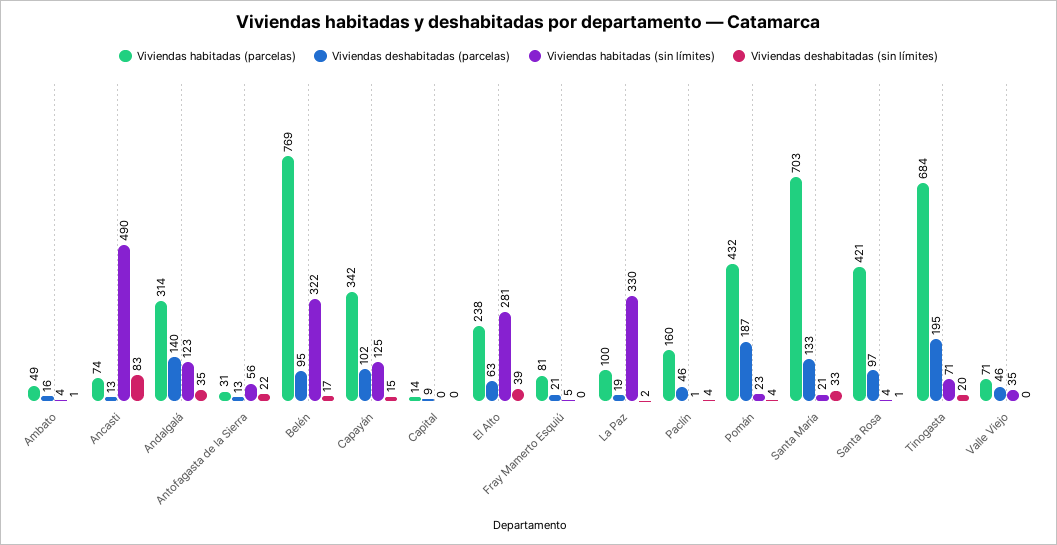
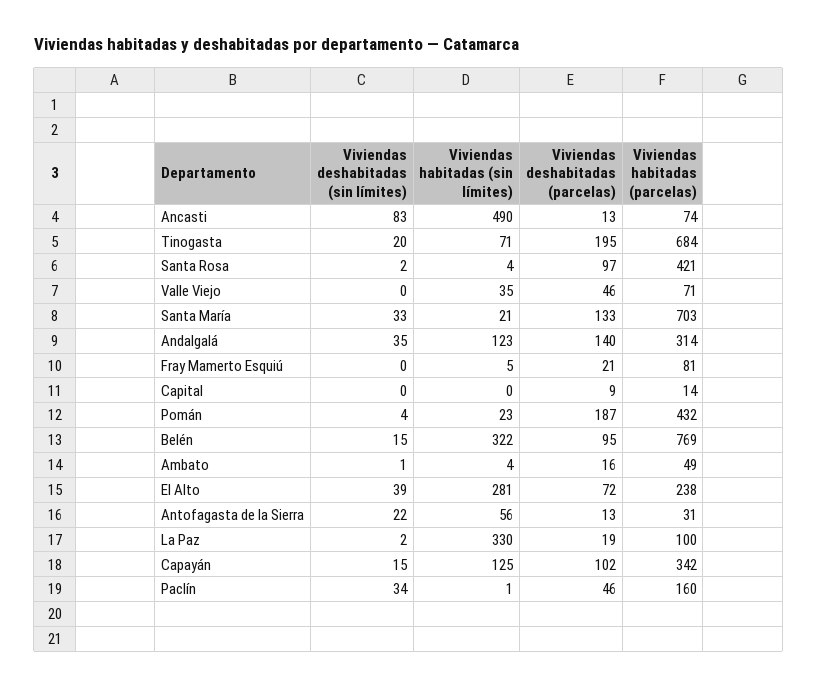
Viviendas deshabitadas (sin límites), Belén: 17 -> 15
Viviendas deshabitadas (parcelas), El Alto: 63 -> 72
Viviendas deshabitadas (sin límites), Paclín: 4 -> 34
Viviendas deshabitadas (sin límites), Santa Rosa: 1 -> 2

